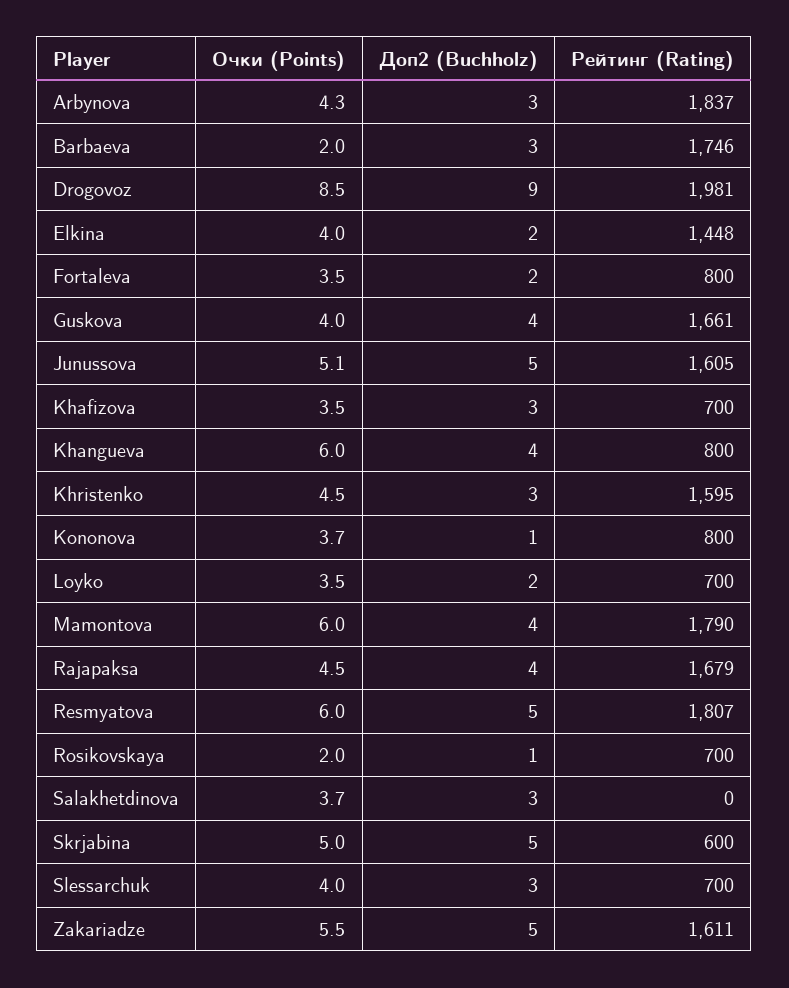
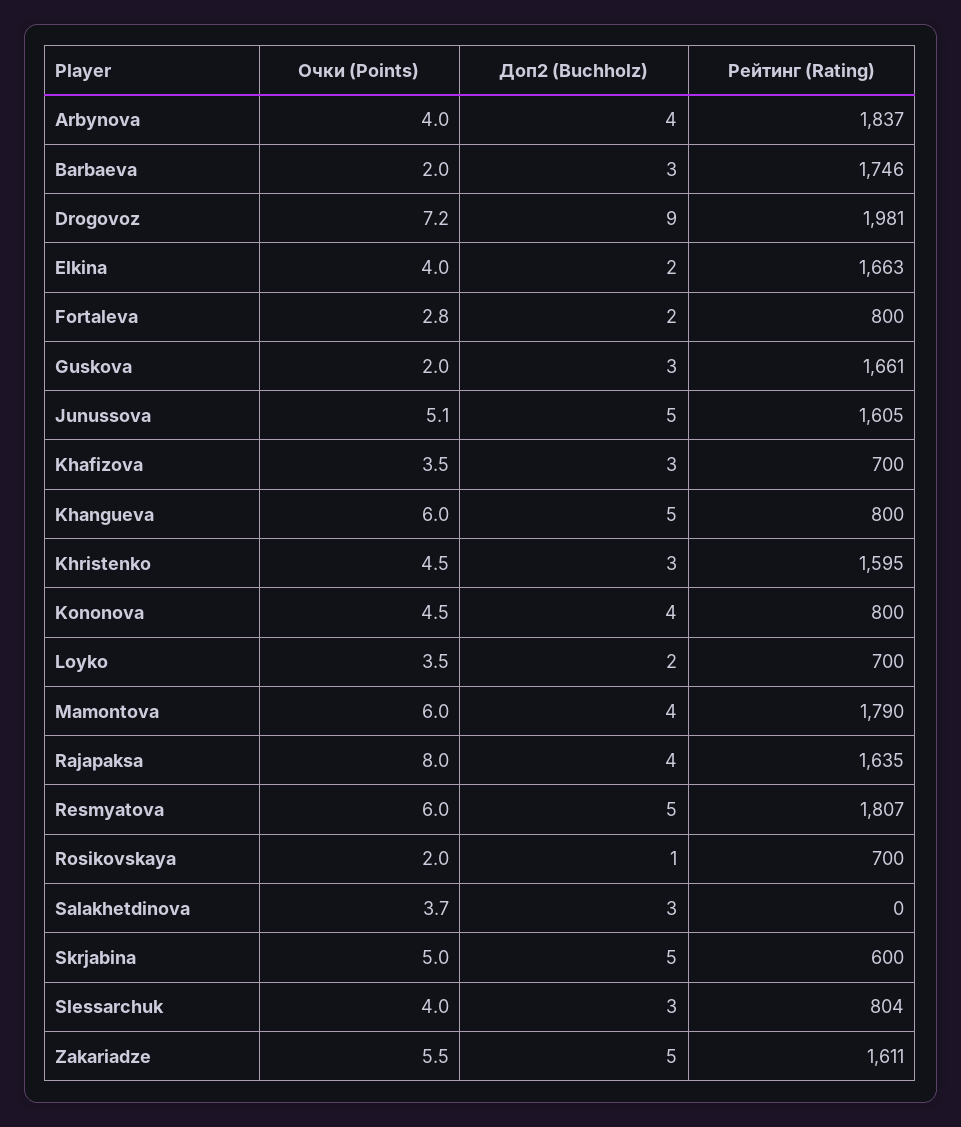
Очки (Points), Arbynova: 4.3 -> 4
Доп2 (Buchholz), Arbynova: 3 -> 4
Очки (Points), Drogovoz: 8.5 -> 7.2
Рейтинг (Rating), Elkina: 1448 -> 1663
Очки (Points), Fortaleva: 3.5 -> 2.8
Очки (Points), Guskova: 4 -> 2
Доп2 (Buchholz), Guskova: 4 -> 3
Доп2 (Buchholz), Khangueva: 4 -> 5
Очки (Points), Kononova: 3.7 -> 4.5
Доп2 (Buchholz), Kononova: 1 -> 4
Очки (Points), Rajapaksa: 4.5 -> 8
Рейтинг (Rating), Rajapaksa: 1679 -> 1635
Рейтинг (Rating), Slessarchuk: 700 -> 804

